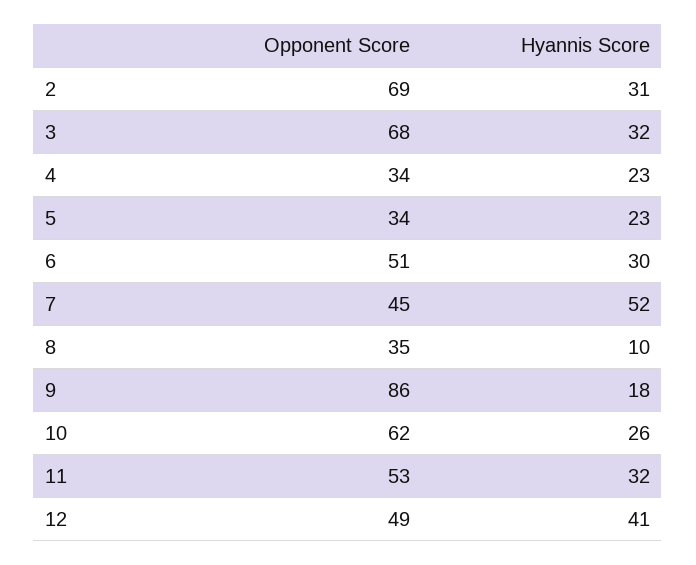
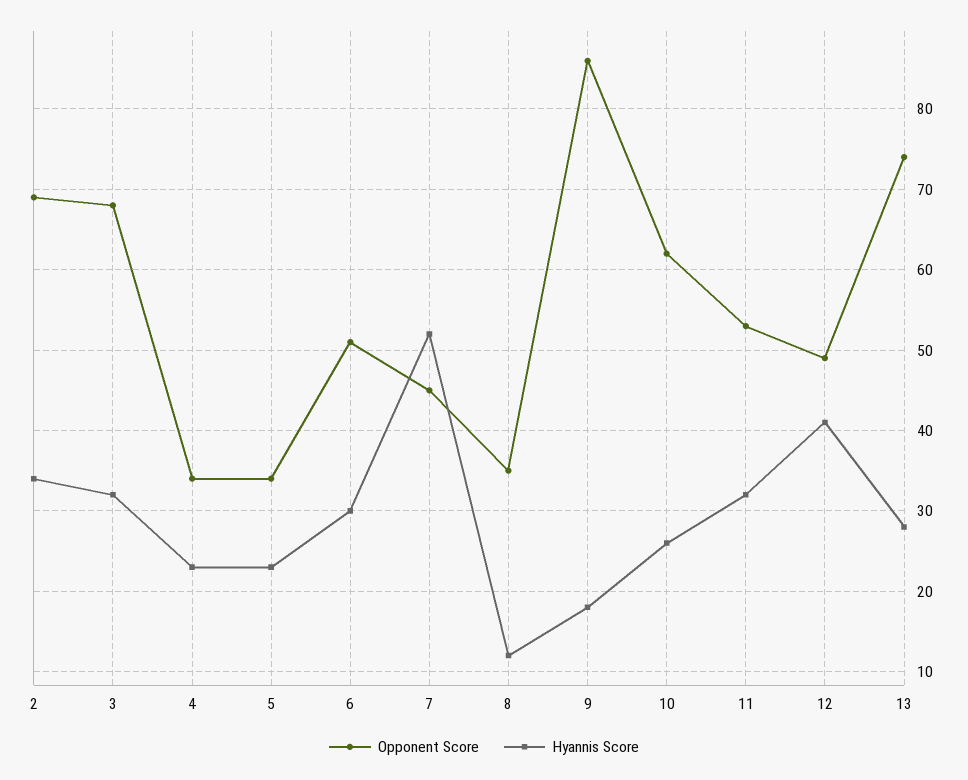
Hyannis Score, 2: 31 -> 34
Hyannis Score, 8: 10 -> 12
Opponent Score, 13: none -> 74
Hyannis Score, 13: none -> 28

